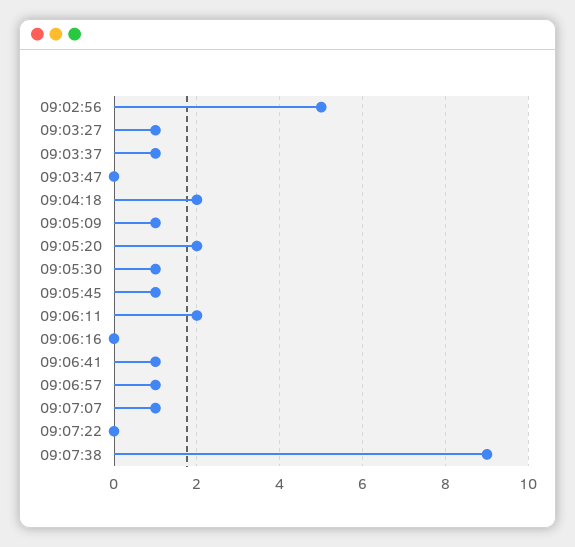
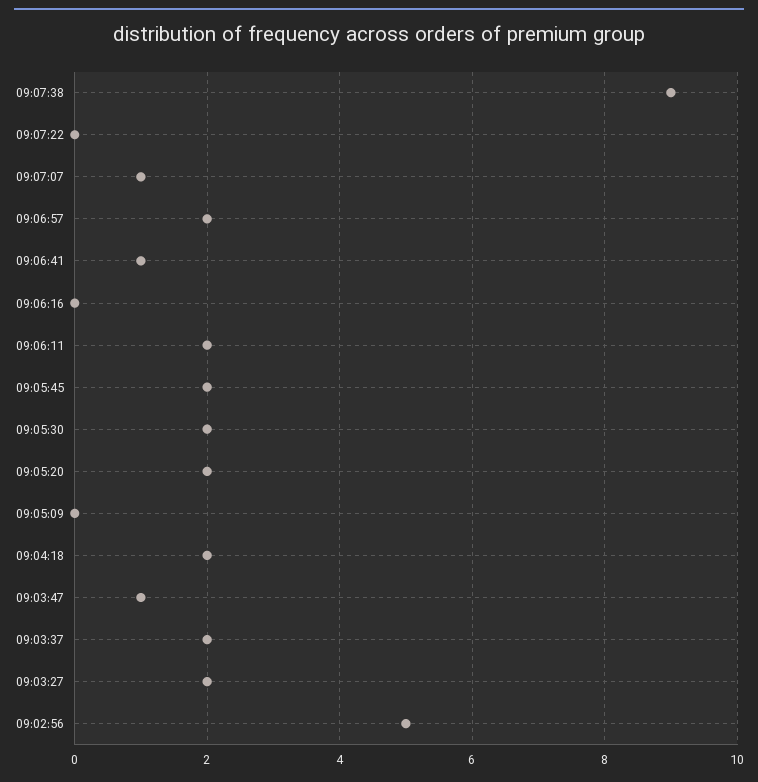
09:03:27: 1 -> 2
09:03:37: 1 -> 2
09:03:47: 0 -> 1
09:05:09: 1 -> 0
09:05:30: 1 -> 2
09:05:45: 1 -> 2
09:06:57: 1 -> 2

